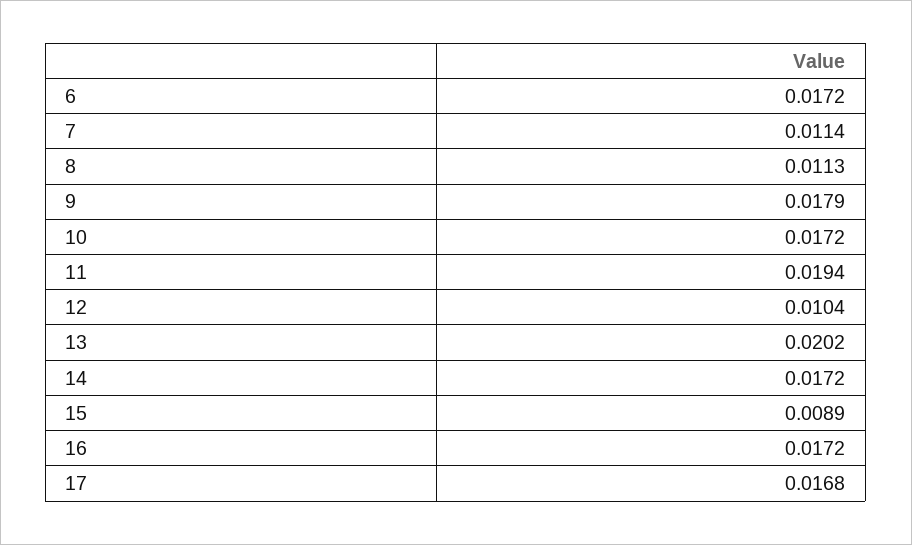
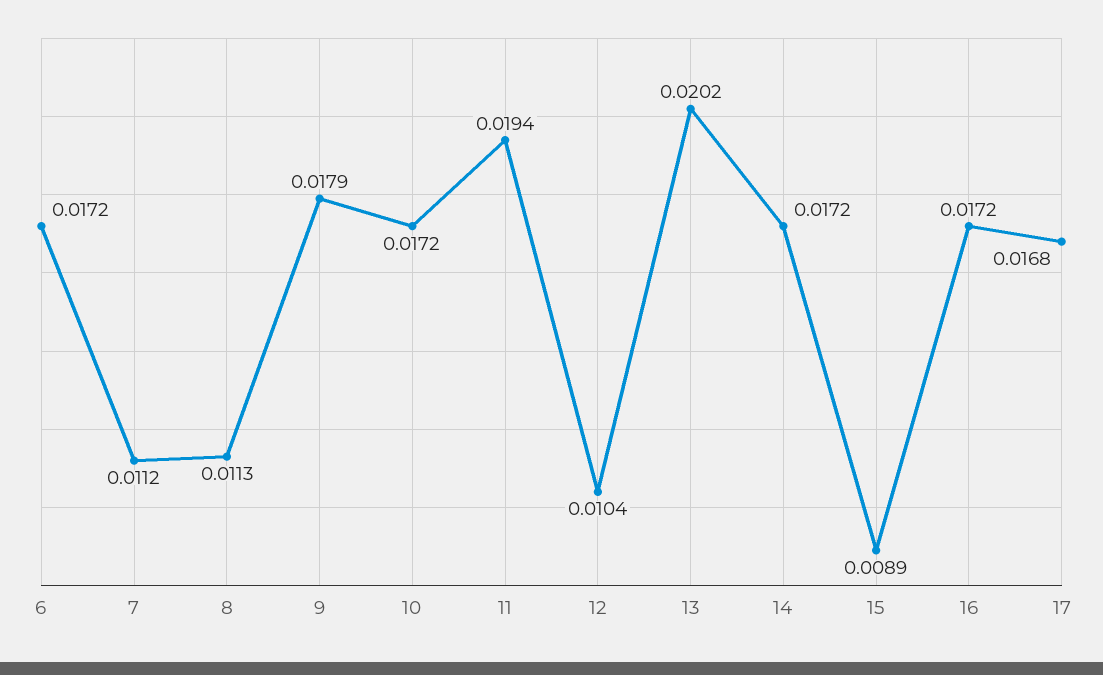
7: 0.0114 -> 0.0112

